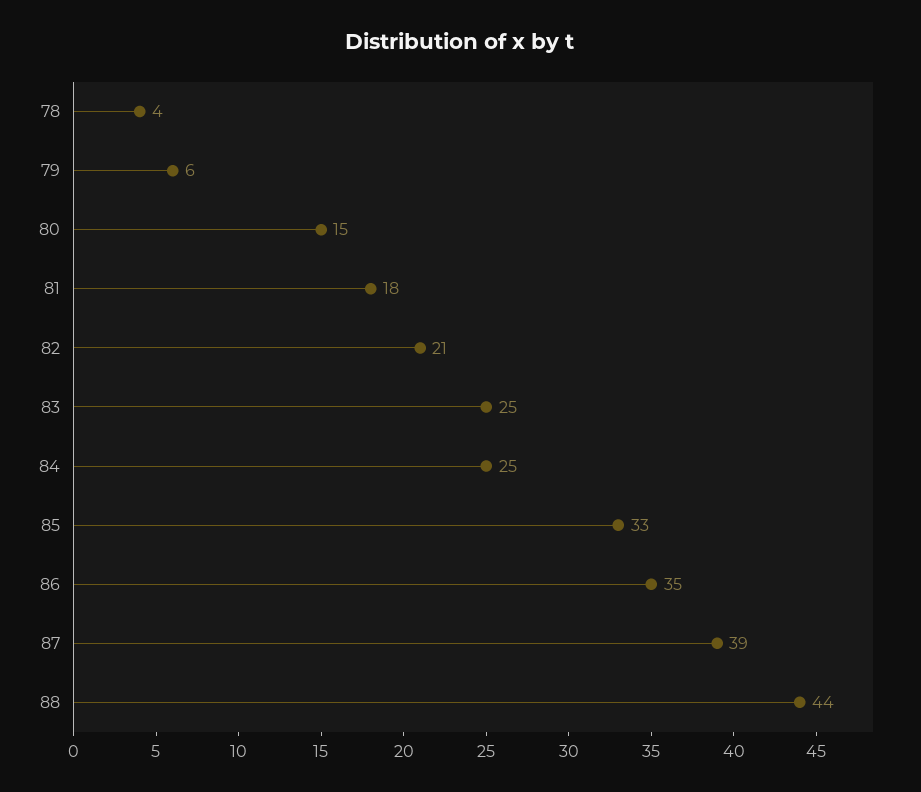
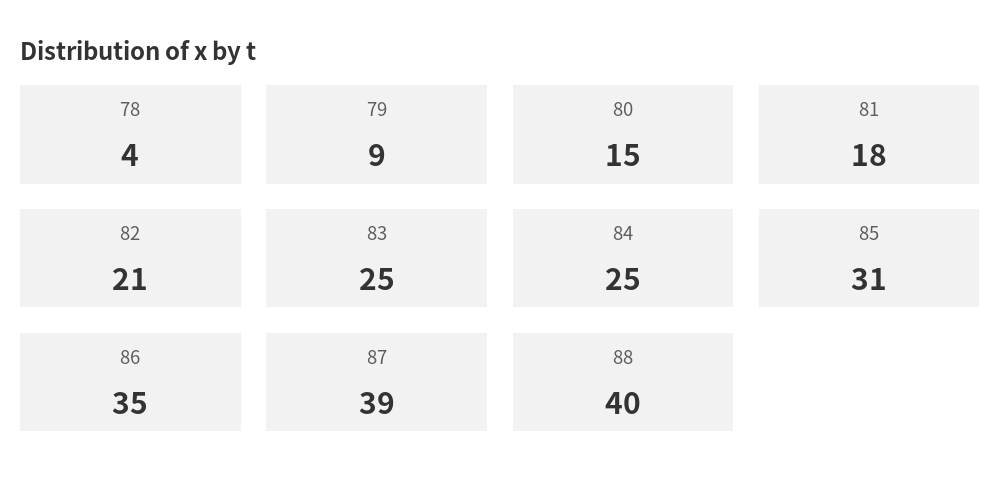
79: 6 -> 9
85: 33 -> 31
88: 44 -> 40

